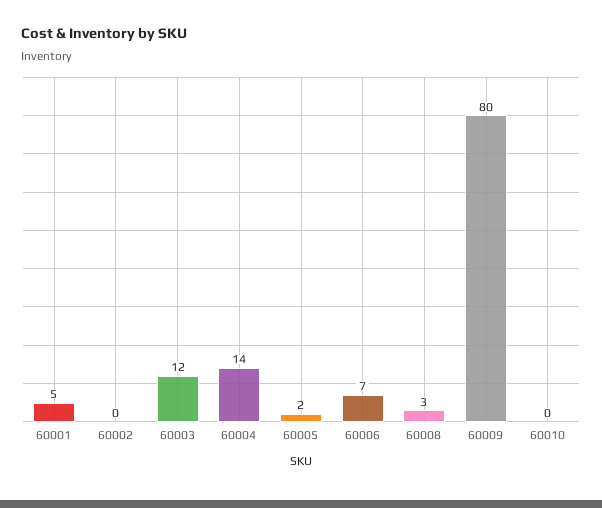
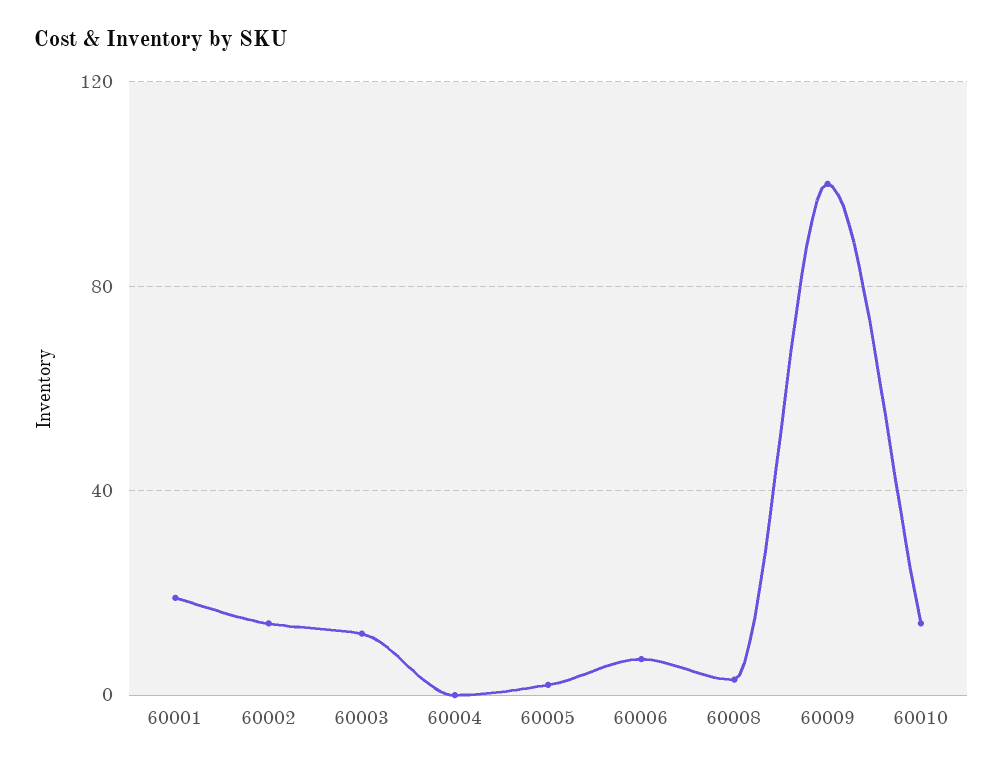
60001: 5 -> 20
60002: 0 -> 15
60004: 14 -> 0
60009: 80 -> 100
60010: 0 -> 15

